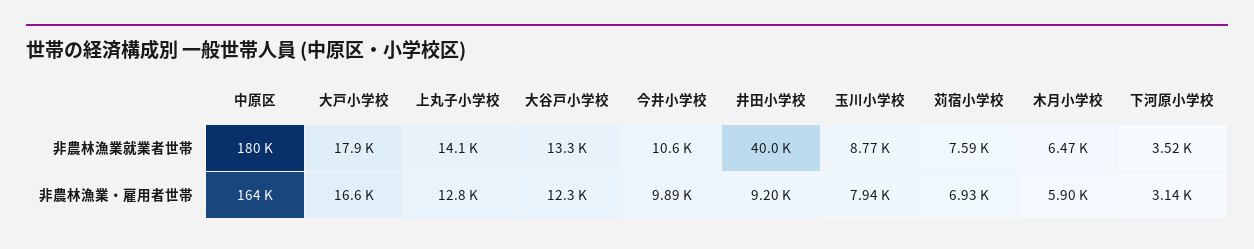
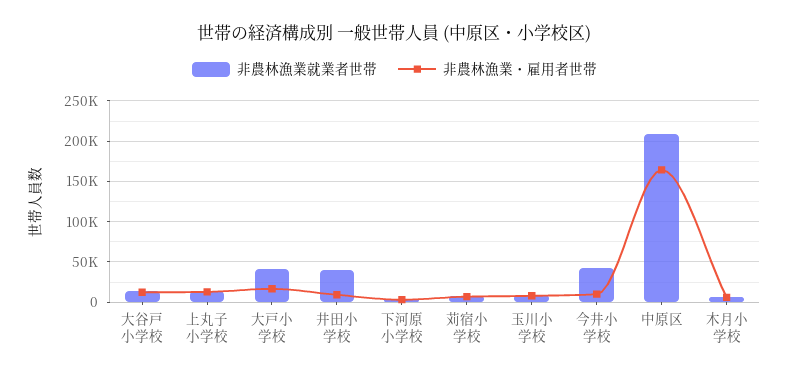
非農林漁業就業者世帯, 中原区: 180000 -> 210000
非農林漁業就業者世帯, 大戸小学校: 17900 -> 40000
非農林漁業就業者世帯, 今井小学校: 10600 -> 40000

